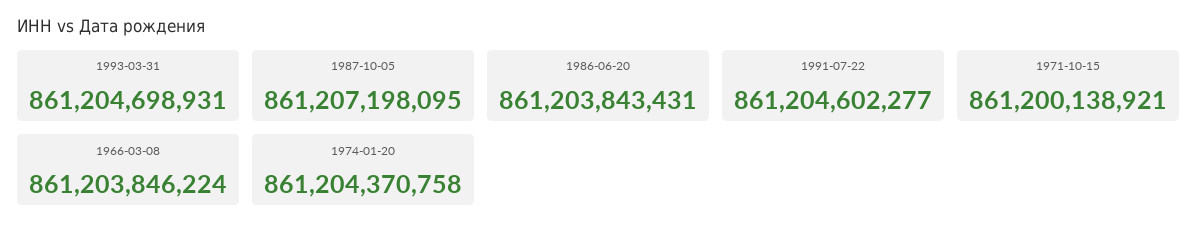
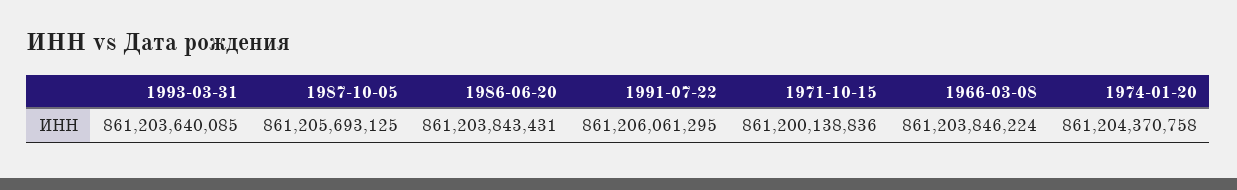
1993-03-31: 861204698931 -> 861203640085
1987-10-05: 861207198095 -> 861205693125
1991-07-22: 861204602277 -> 861206061295
1971-10-15: 861200138921 -> 861200138836

